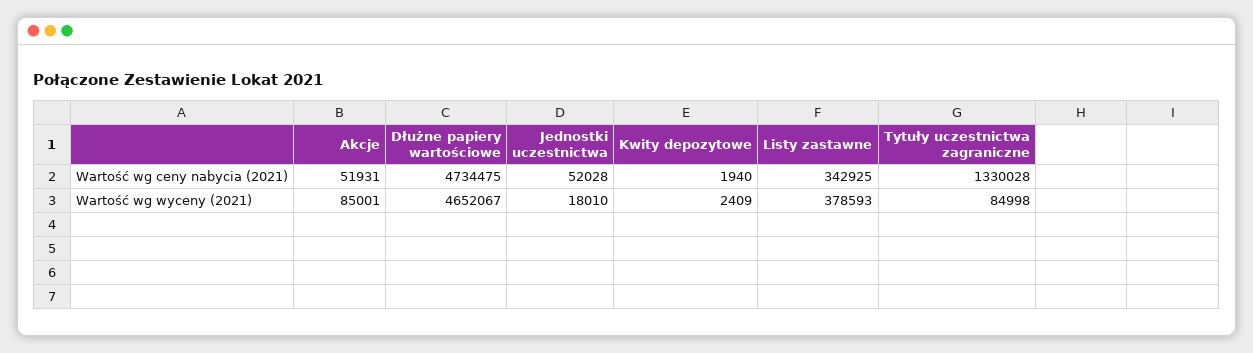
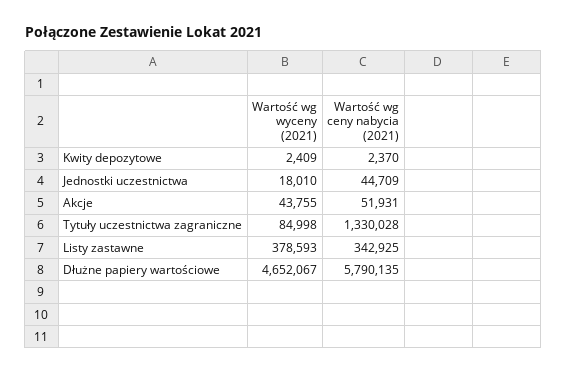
Dłużne papiery wartościowe, Wartość wg ceny nabycia (2021): 4734475 -> 5790135
Jednostki uczestnictwa, Wartość wg ceny nabycia (2021): 52028 -> 44709
Kwity depozytowe, Wartość wg ceny nabycia (2021): 1940 -> 2370
Akcje, Wartość wg wyceny (2021): 85001 -> 43755

